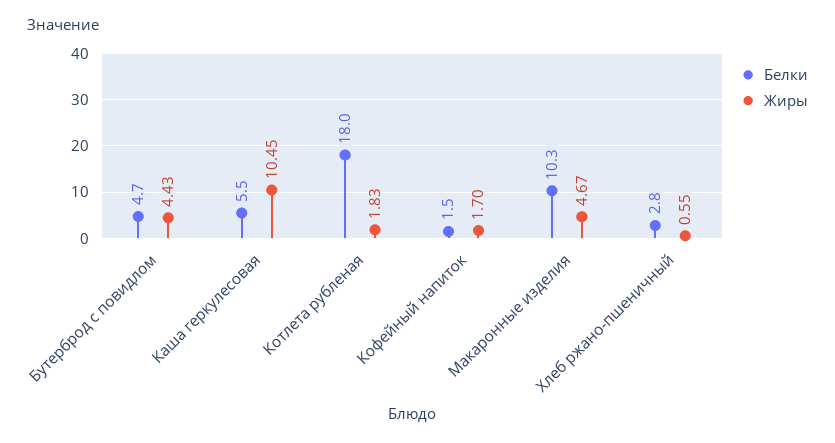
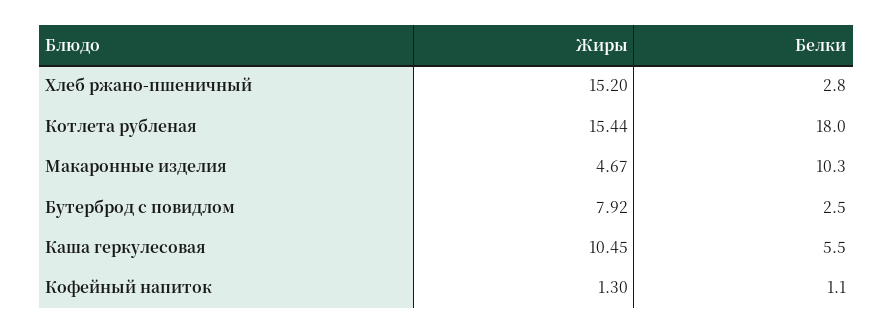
Белки, Бутерброд с повидлом: 4.7 -> 2.5
Жиры, Бутерброд с повидлом: 4.43 -> 7.92
Жиры, Котлета рубленая: 1.83 -> 15.44
Белки, Кофейный напиток: 1.5 -> 1.1
Жиры, Кофейный напиток: 1.7 -> 1.3
Жиры, Хлеб ржано-пшеничный: 0.55 -> 15.2

